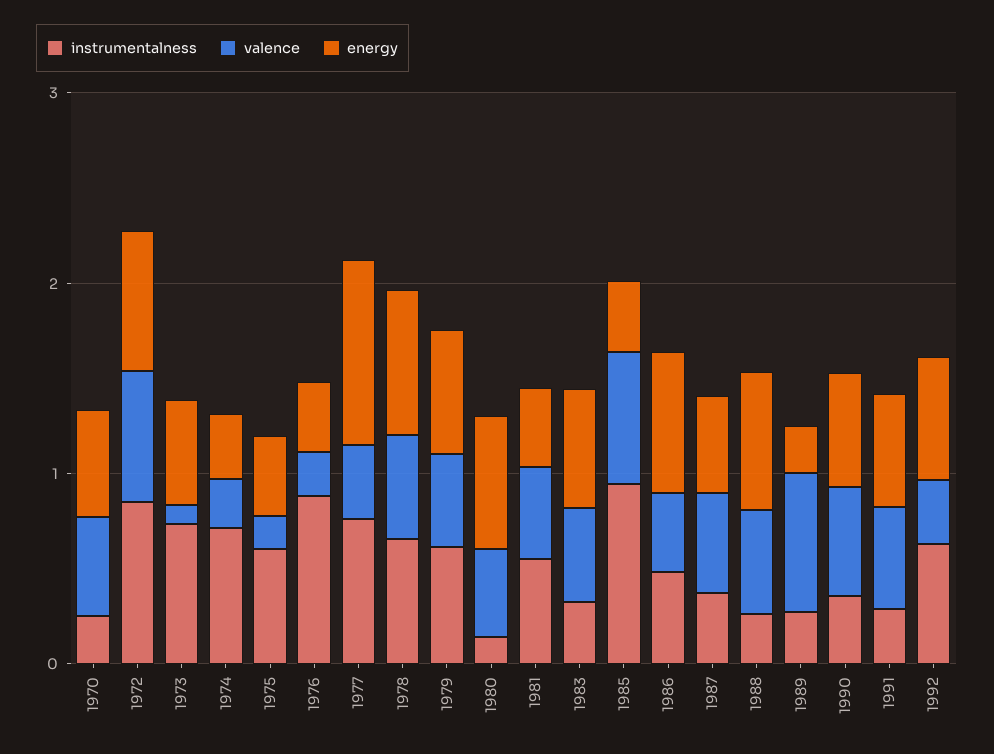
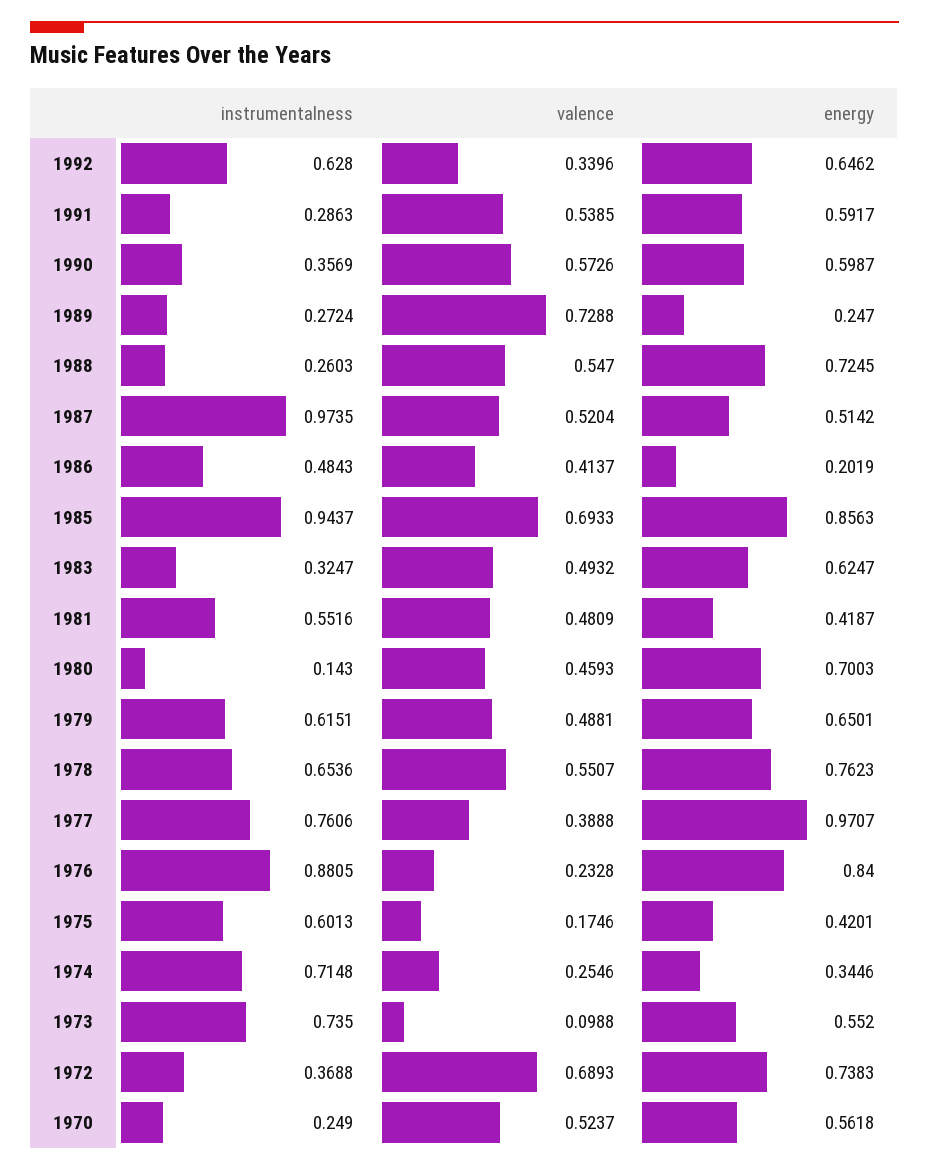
instrumentalness, 1972: 0.8 -> 0.3688
energy, 1976: 0.4 -> 0.84
energy, 1985: 0.4 -> 0.8563
energy, 1986: 0.8 -> 0.2019
instrumentalness, 1987: 0.4 -> 0.9735

